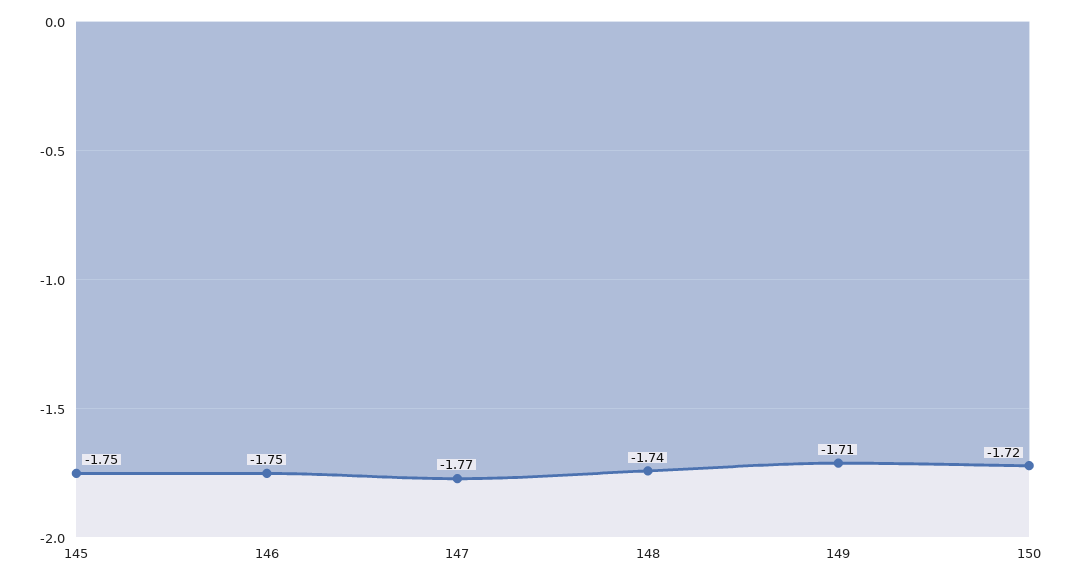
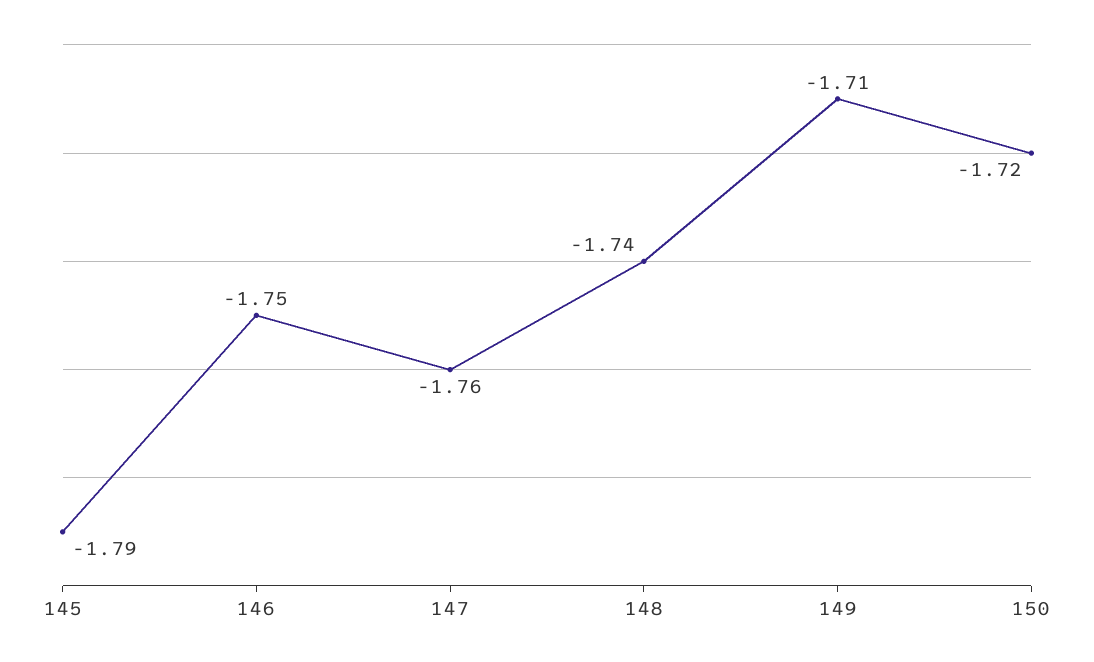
145: -1.75 -> -1.79
147: -1.77 -> -1.76

